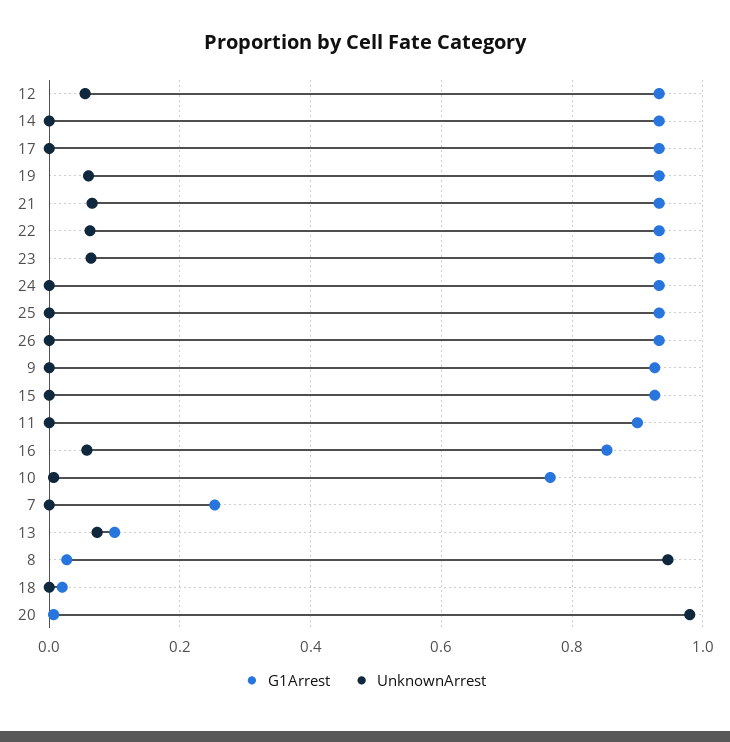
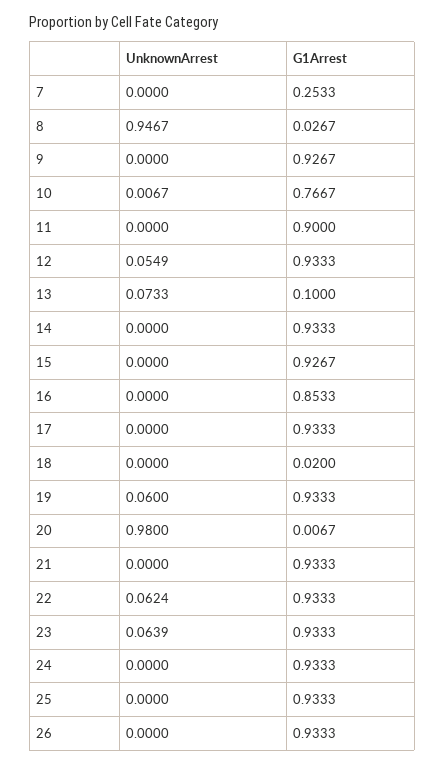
UnknownArrest, 21: 0.06 -> 0
UnknownArrest, 16: 0.06 -> 0

